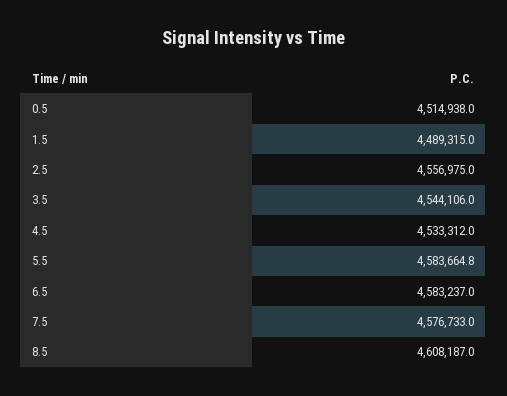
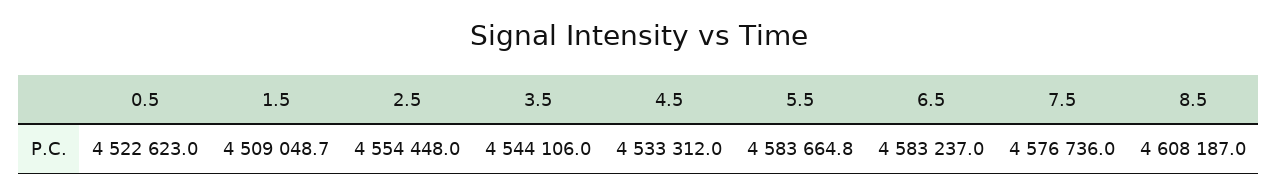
0.5: 4514938 -> 4522623
1.5: 4489315 -> 4509048.7
2.5: 4556975 -> 4554448
7.5: 4576733 -> 4576736

